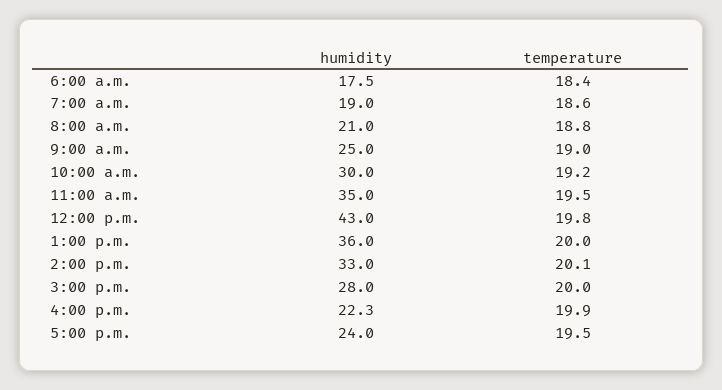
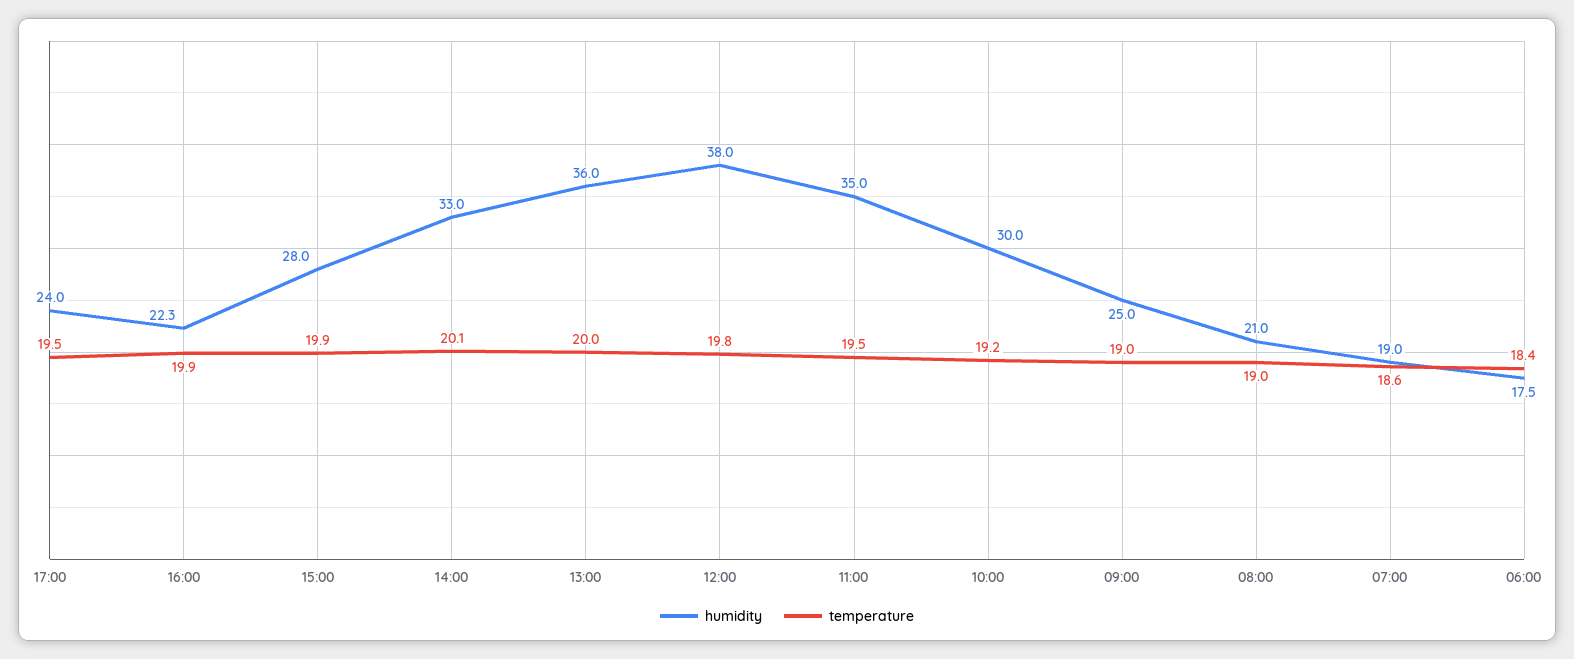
temperature, 8:00 a.m.: 18.8 -> 19
humidity, 12:00 p.m.: 43 -> 38
temperature, 3:00 p.m.: 20 -> 19.9

